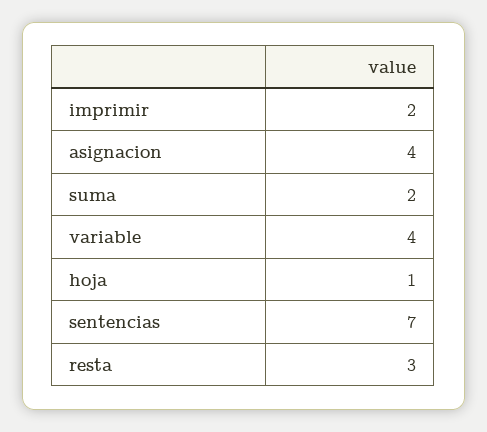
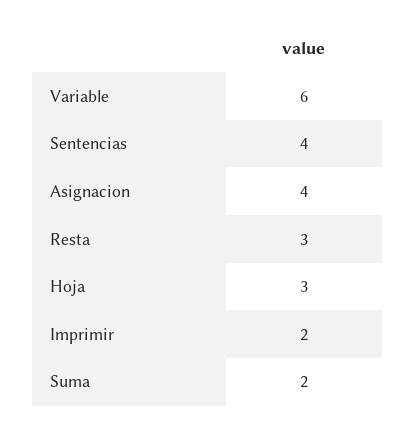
variable: 4 -> 6
hoja: 1 -> 3
sentencias: 7 -> 4

